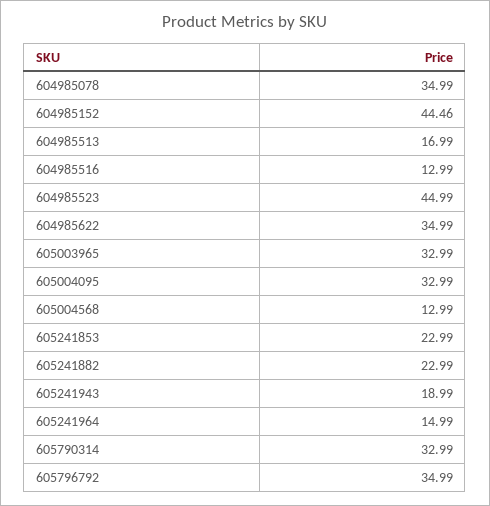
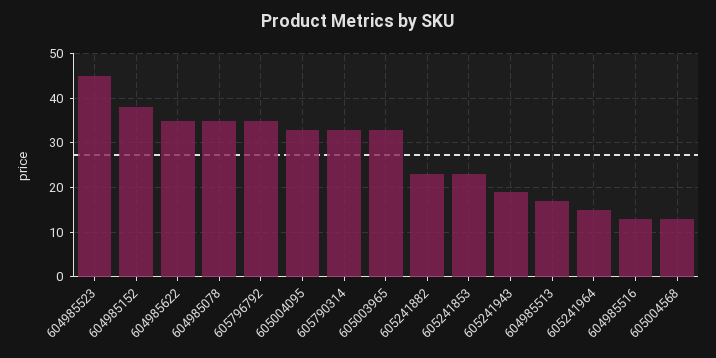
604985152: 44.46 -> 38

